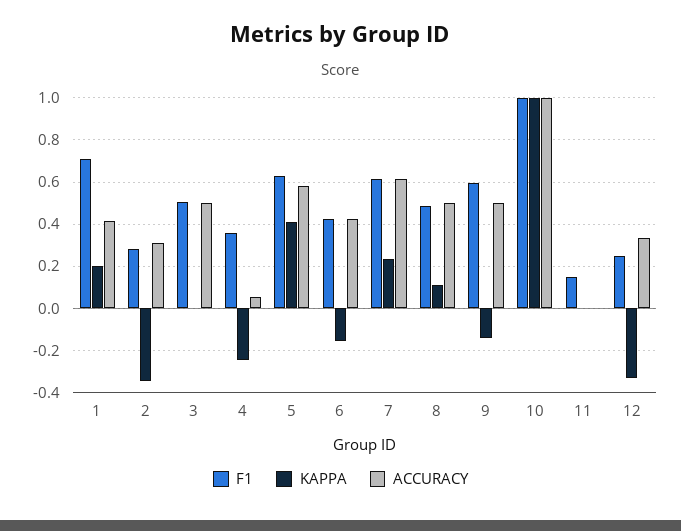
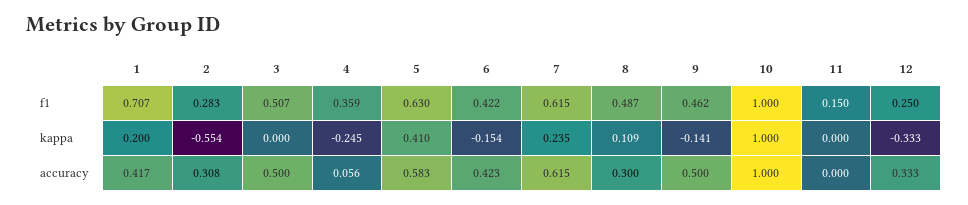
KAPPA, 2: -0.35 -> -0.554
ACCURACY, 8: 0.5 -> 0.3
F1, 9: 0.6 -> 0.462

